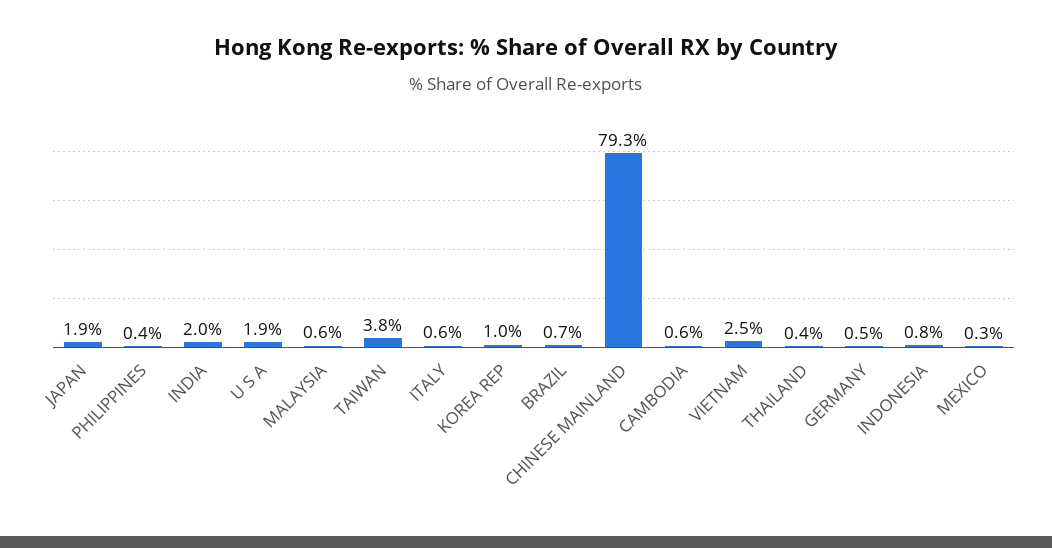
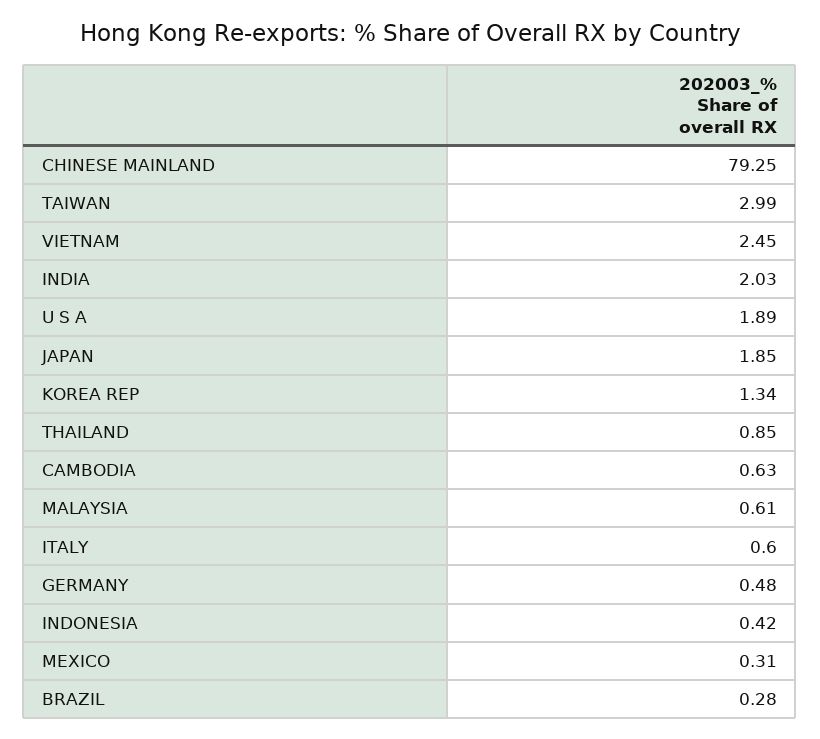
PHILIPPINES: 0.4 -> none
TAIWAN: 3.8 -> 2.99
KOREA REP: 1 -> 1.34
BRAZIL: 0.7 -> 0.28
THAILAND: 0.4 -> 0.85
INDONESIA: 0.8 -> 0.42

